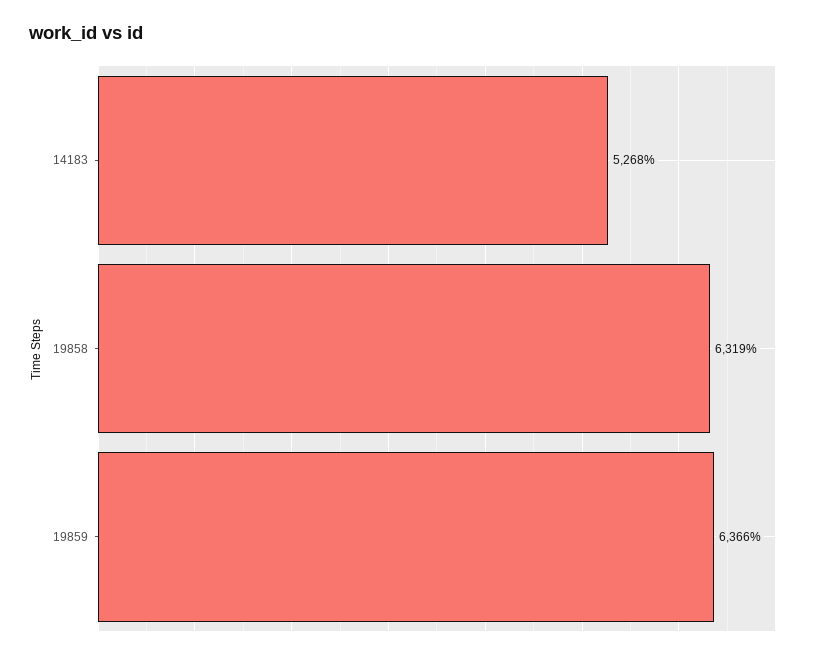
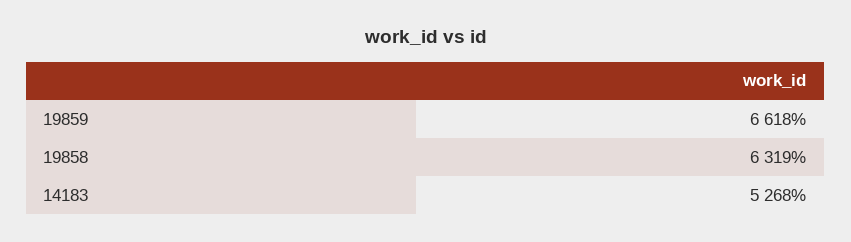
19859: 6366 -> 6618

